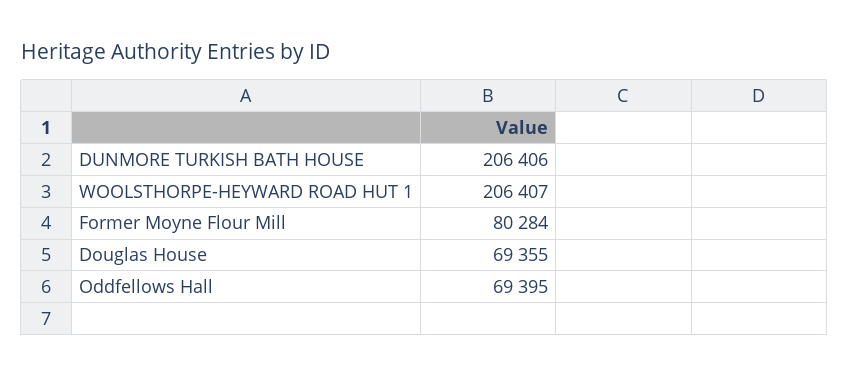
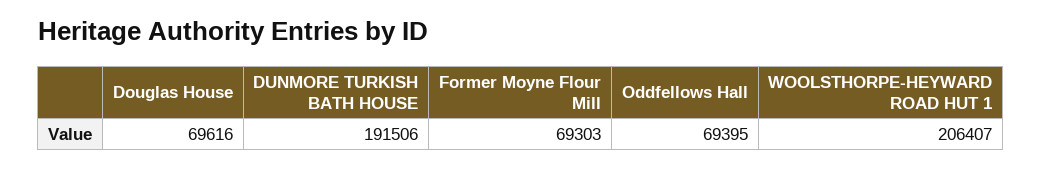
DUNMORE TURKISH BATH HOUSE: 206406 -> 191506
Former Moyne Flour Mill: 80284 -> 69303
Douglas House: 69355 -> 69616

